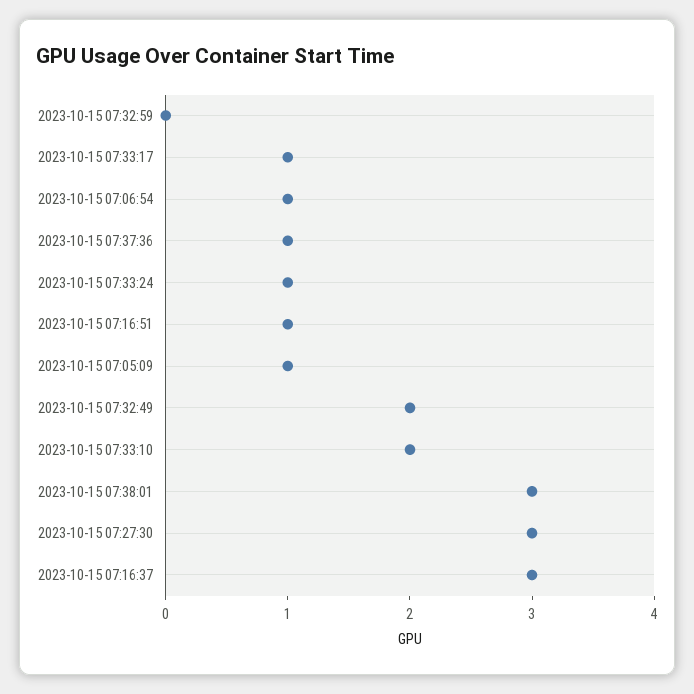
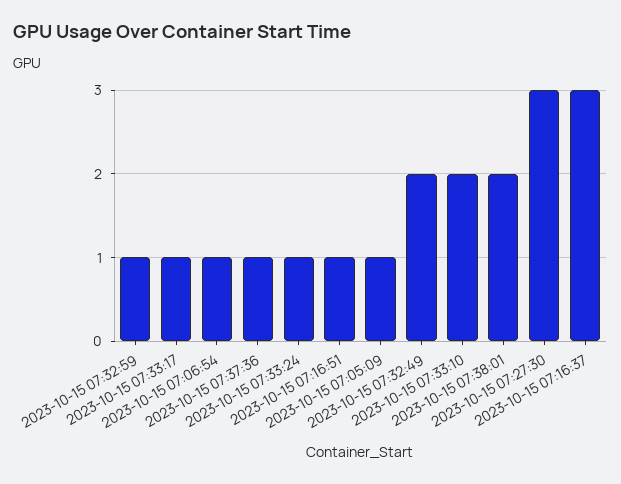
2023-10-15 07:32:59: 0 -> 1
2023-10-15 07:38:01: 3 -> 2

